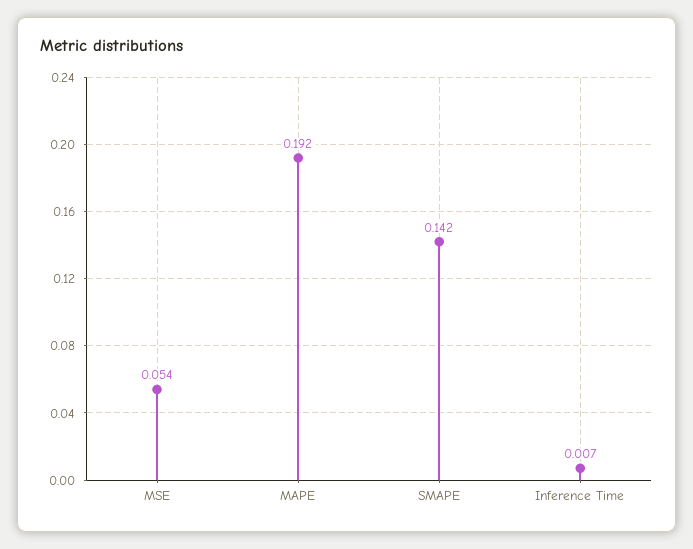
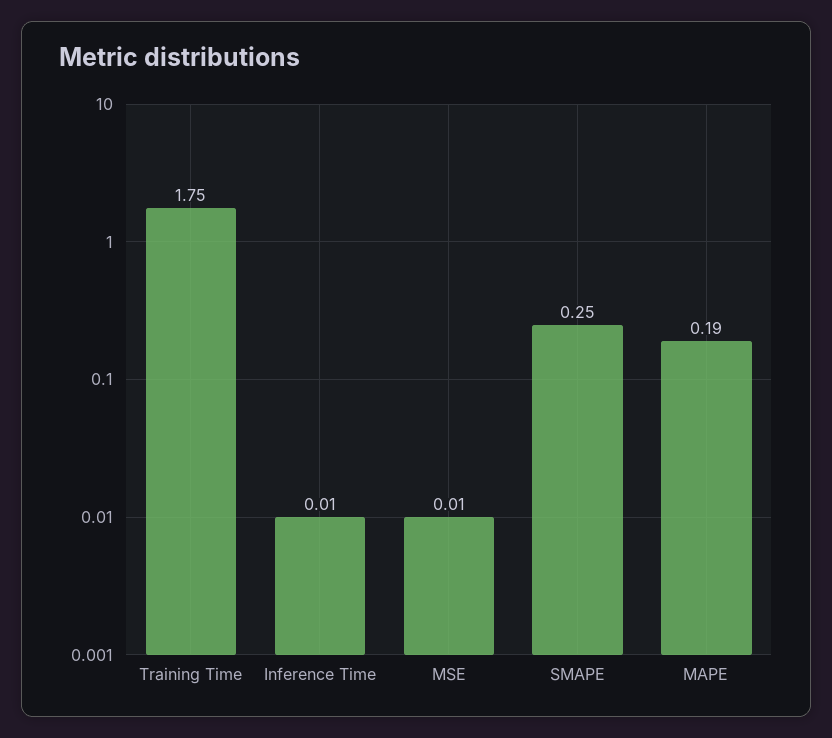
MSE: 0.054 -> 0.01
SMAPE: 0.142 -> 0.25
Training Time: none -> 1.75

